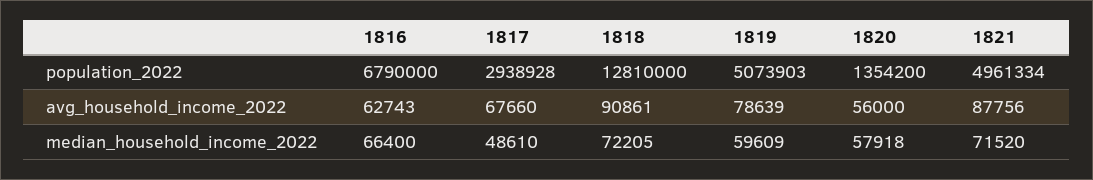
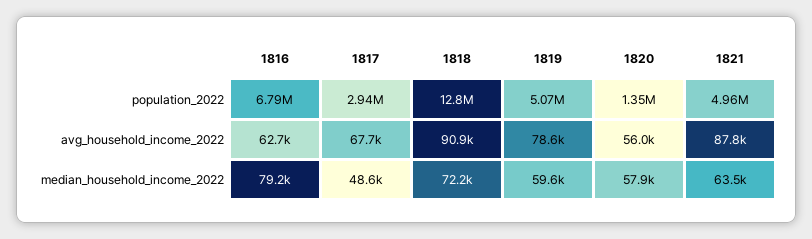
1816, median_household_income_2022: 66400 -> 79200
1821, median_household_income_2022: 71520 -> 63500

